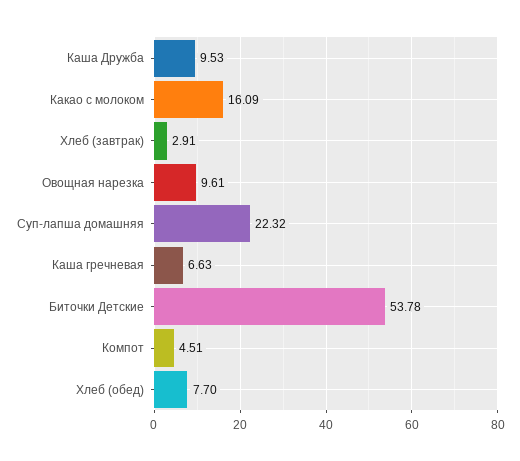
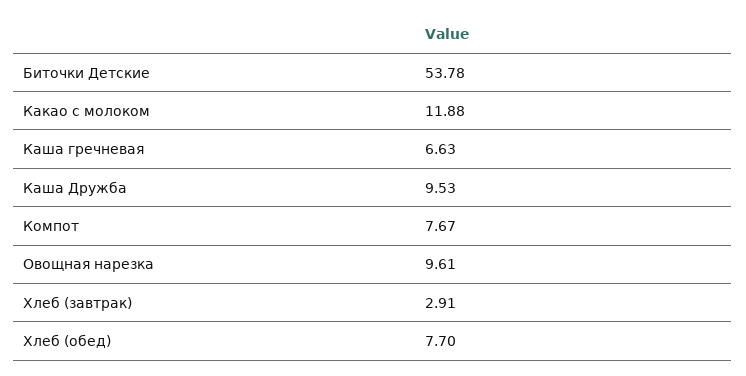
Какао с молоком: 16.09 -> 11.88
Суп-лапша домашняя: 22.32 -> none
Компот: 4.51 -> 7.67

